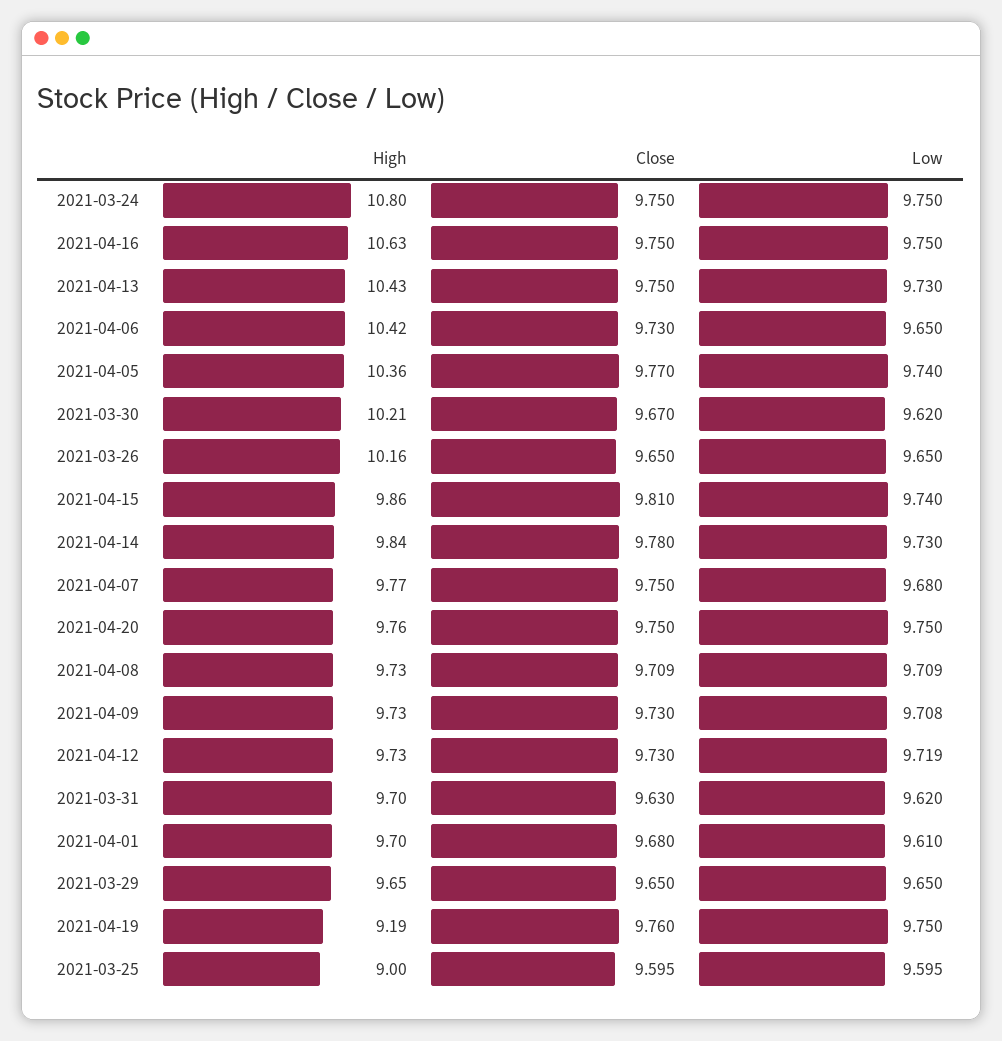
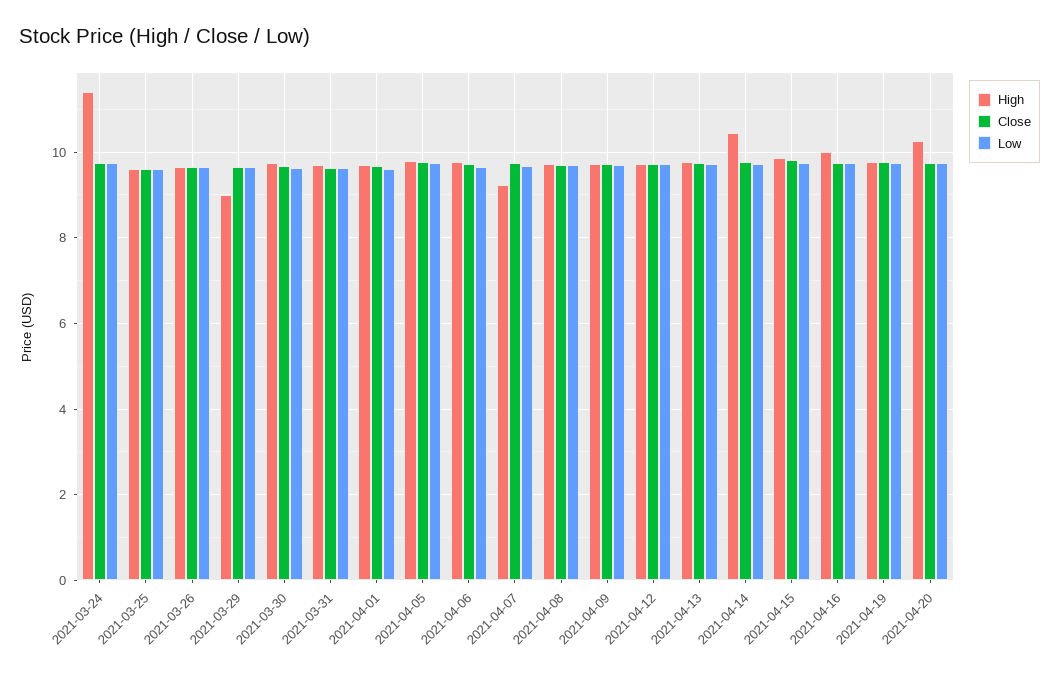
High, 2021-03-24: 10.8 -> 11.4
High, 2021-04-16: 10.63 -> 10
High, 2021-04-13: 10.43 -> 9.8
High, 2021-04-06: 10.42 -> 9.8
High, 2021-04-05: 10.36 -> 9.8
High, 2021-03-30: 10.21 -> 9.8
High, 2021-03-26: 10.16 -> 9.6
High, 2021-04-14: 9.84 -> 10.4
High, 2021-04-07: 9.77 -> 9.2
High, 2021-04-20: 9.76 -> 10.2
High, 2021-03-29: 9.65 -> 9
High, 2021-04-19: 9.19 -> 9.8
High, 2021-03-25: 9 -> 9.6

